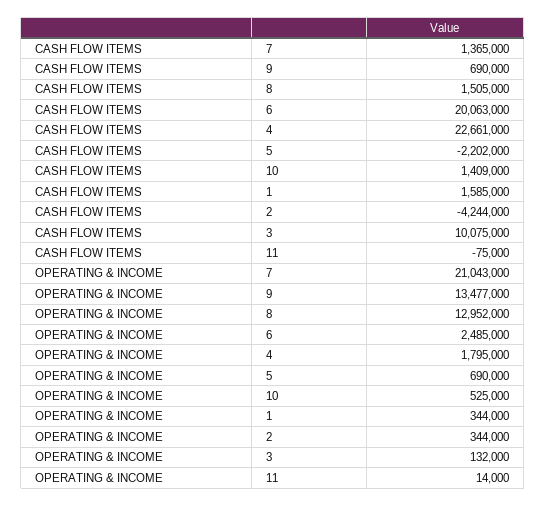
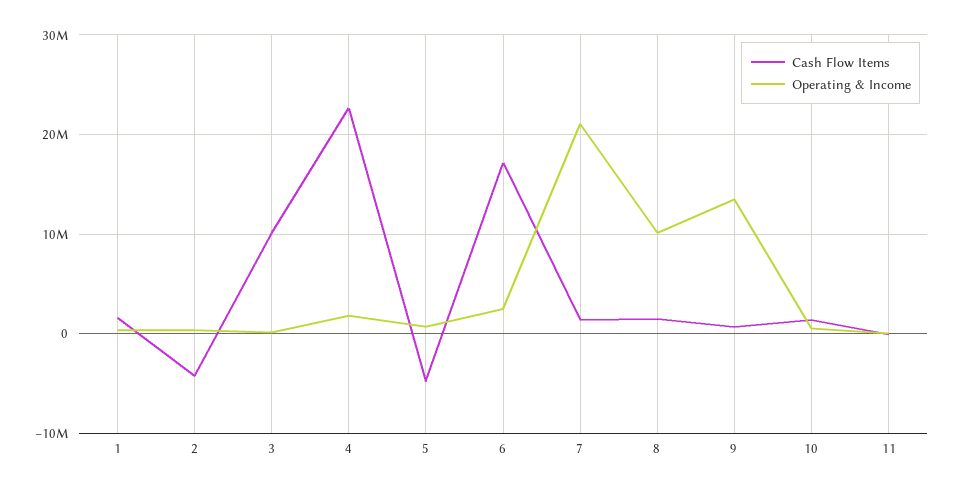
CASH FLOW ITEMS, 6: 20063000 -> 17000000
CASH FLOW ITEMS, 5: -2202000 -> -5000000
OPERATING & INCOME, 8: 12952000 -> 10000000

